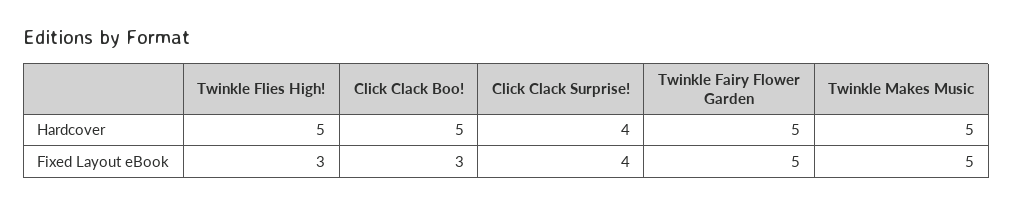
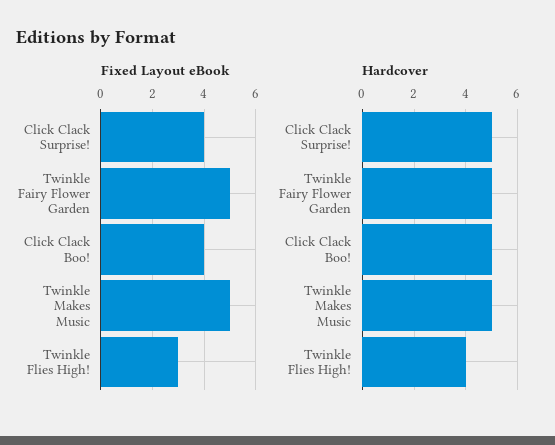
Hardcover, Twinkle Flies High!: 5 -> 4
Hardcover, Click Clack Surprise!: 4 -> 5
Fixed Layout eBook, Click Clack Boo!: 3 -> 4

